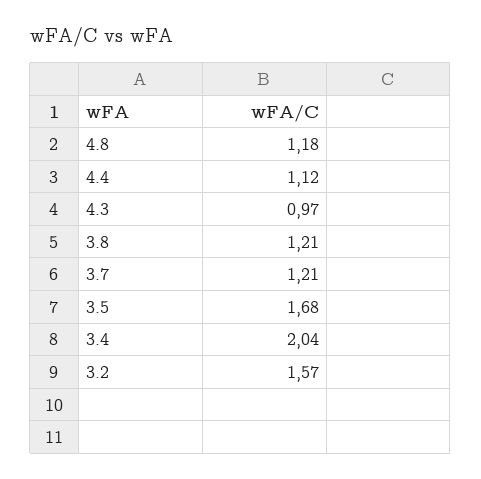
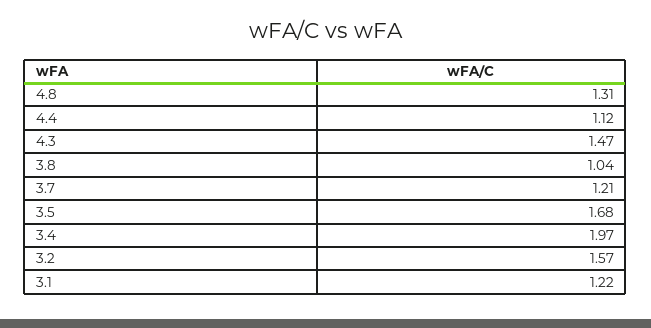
4.8: 1.18 -> 1.31
4.3: 0.97 -> 1.47
3.8: 1.21 -> 1.04
3.4: 2.04 -> 1.97
3.1: none -> 1.22

